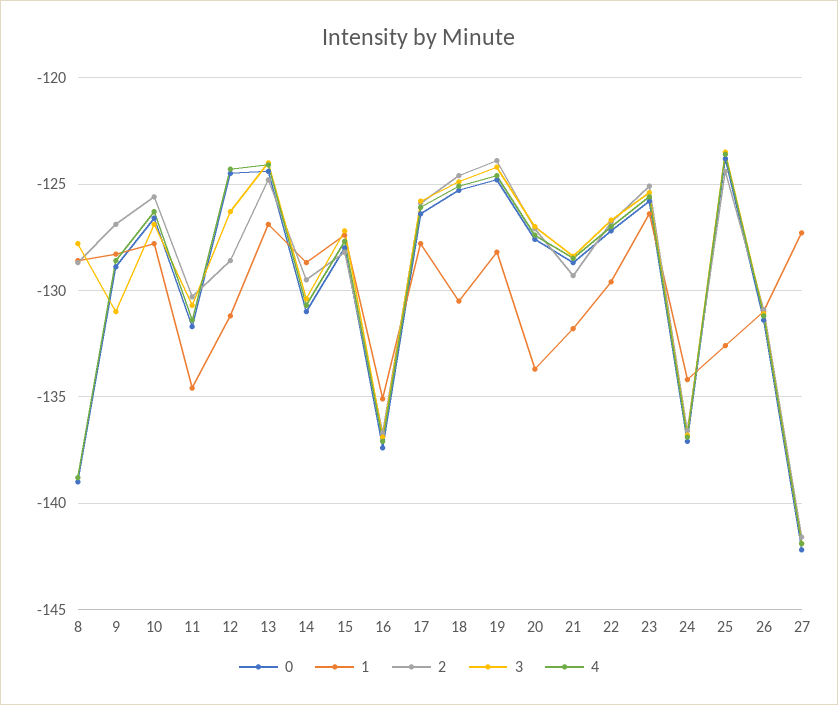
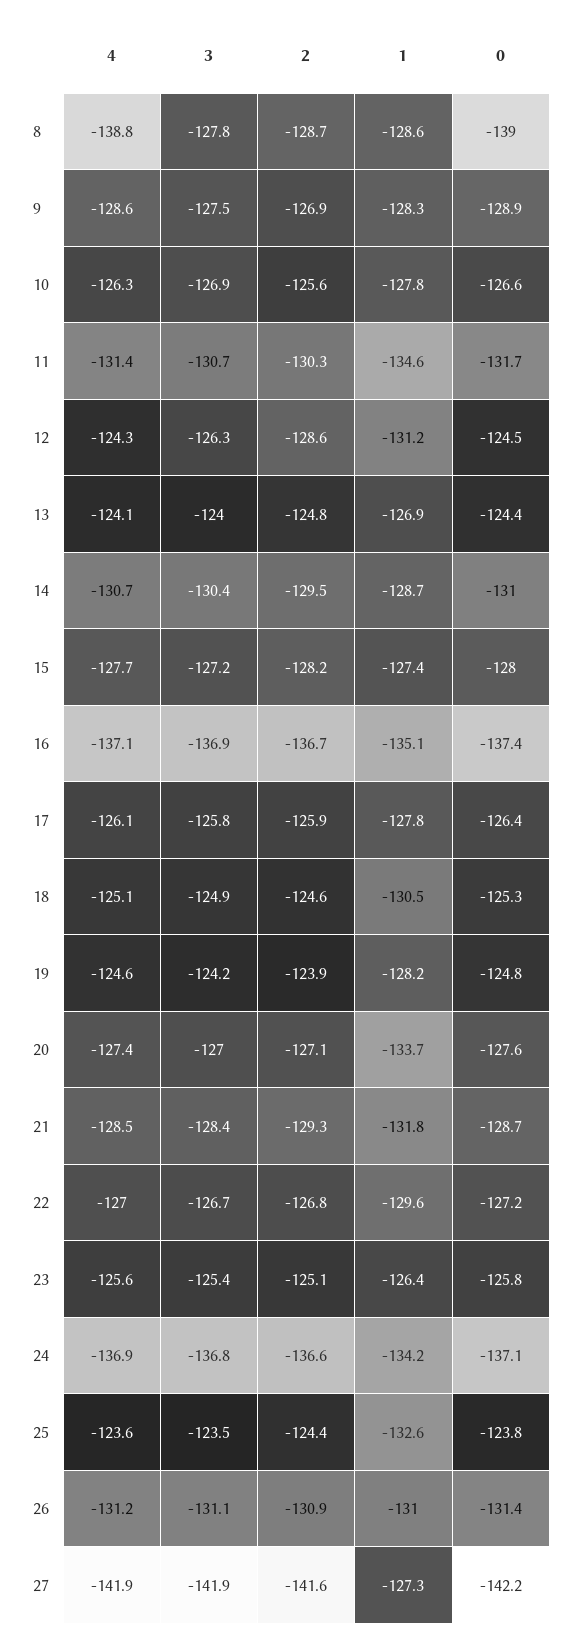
3, 9: -131 -> -127.5

